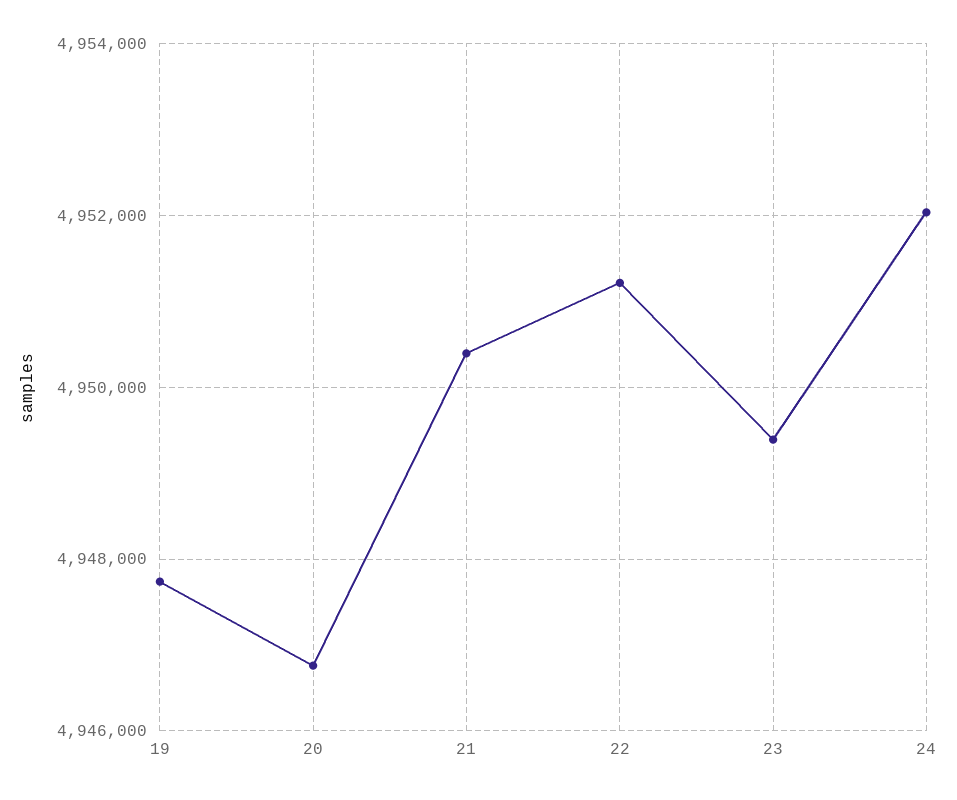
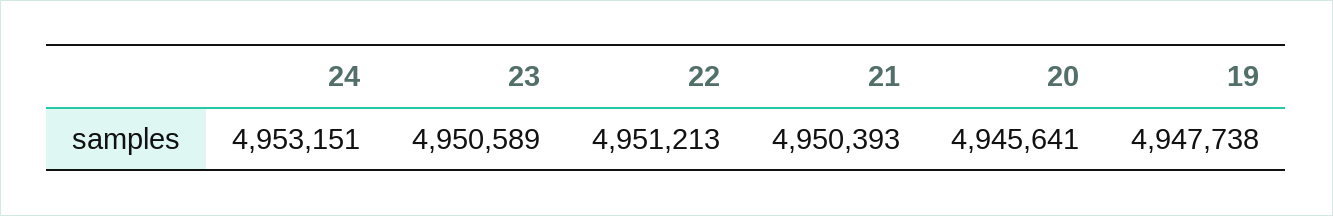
20: 4946800 -> 4945641
23: 4949400 -> 4950589
24: 4952000 -> 4953151

